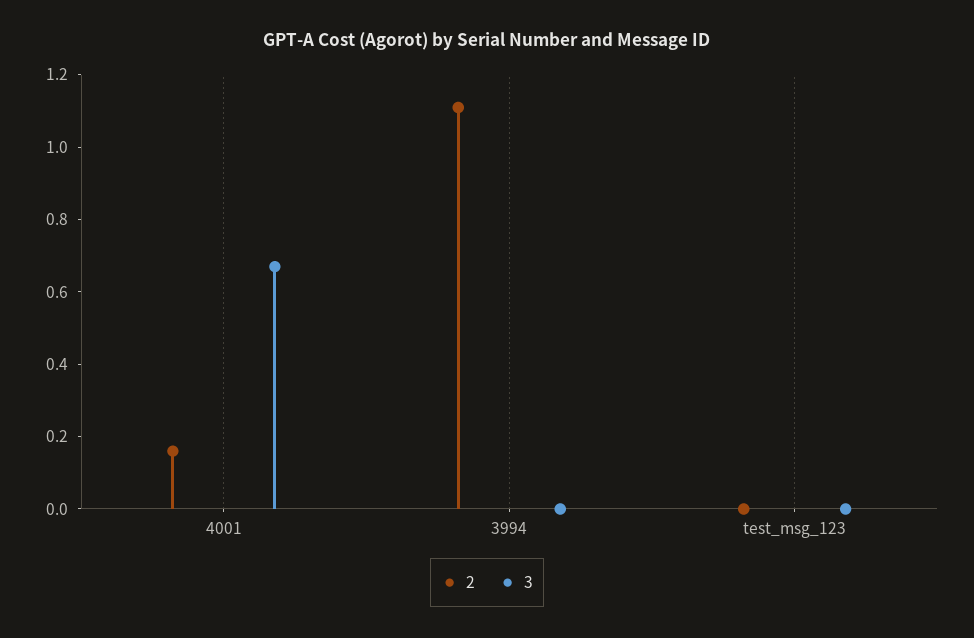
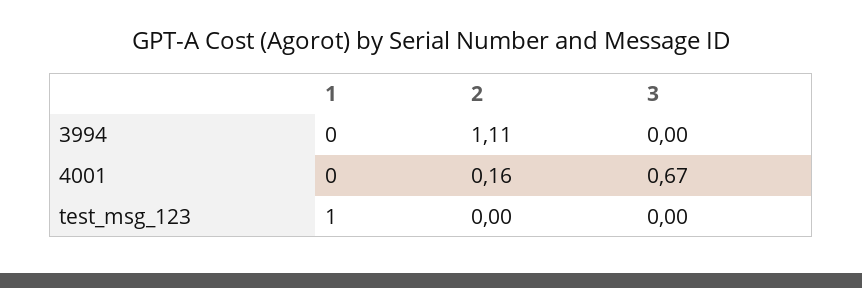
1, 3994: none -> 0
1, 4001: none -> 0
1, test_msg_123: none -> 1

